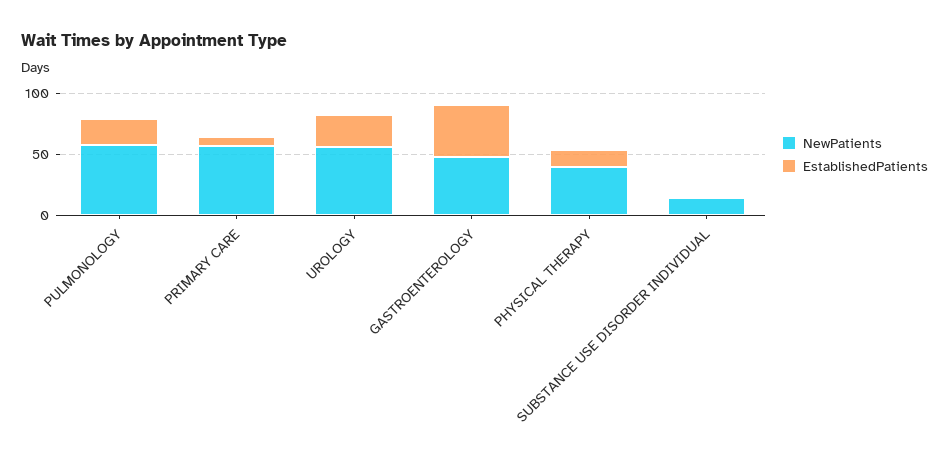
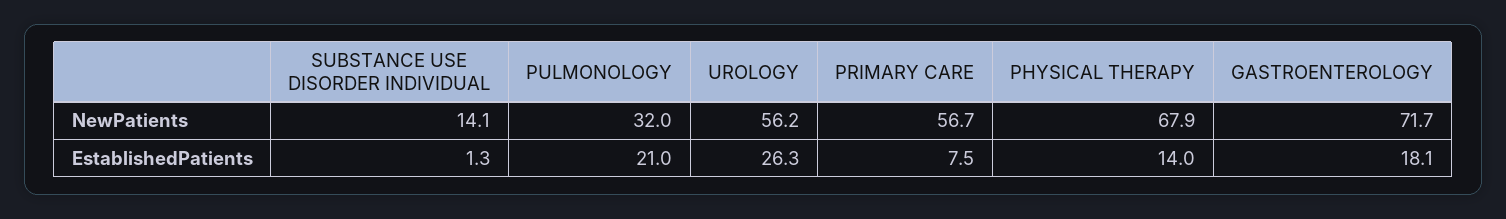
NewPatients, PULMONOLOGY: 60 -> 32
NewPatients, GASTROENTEROLOGY: 50 -> 71.7
EstablishedPatients, GASTROENTEROLOGY: 40 -> 18.1
NewPatients, PHYSICAL THERAPY: 40 -> 67.9

